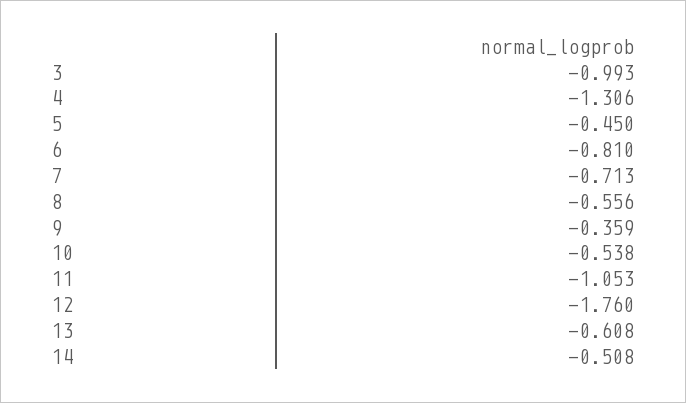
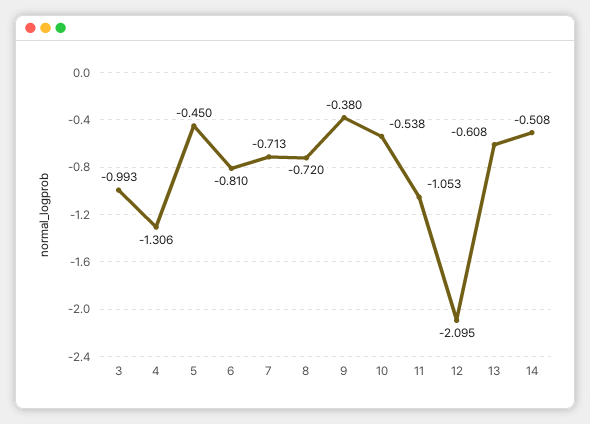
8: -0.556 -> -0.72
9: -0.359 -> -0.38
12: -1.76 -> -2.095

